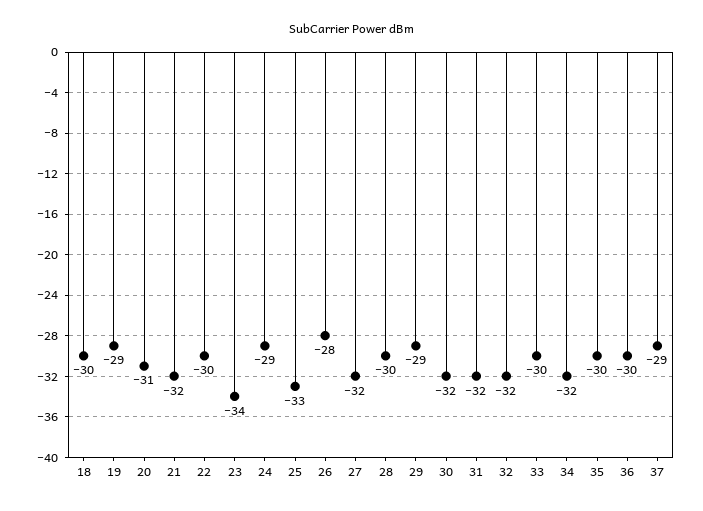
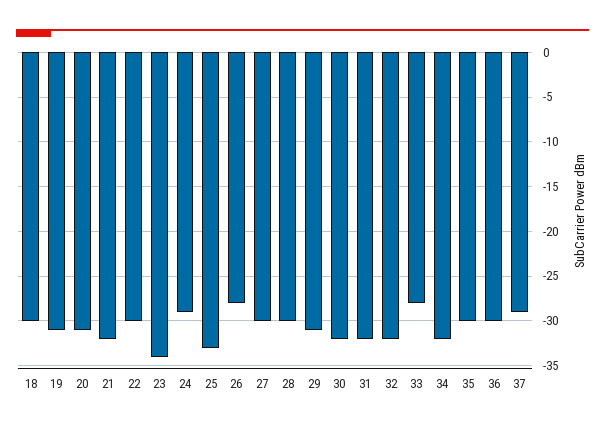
19: -29 -> -31
27: -32 -> -30
29: -29 -> -31
33: -30 -> -28

